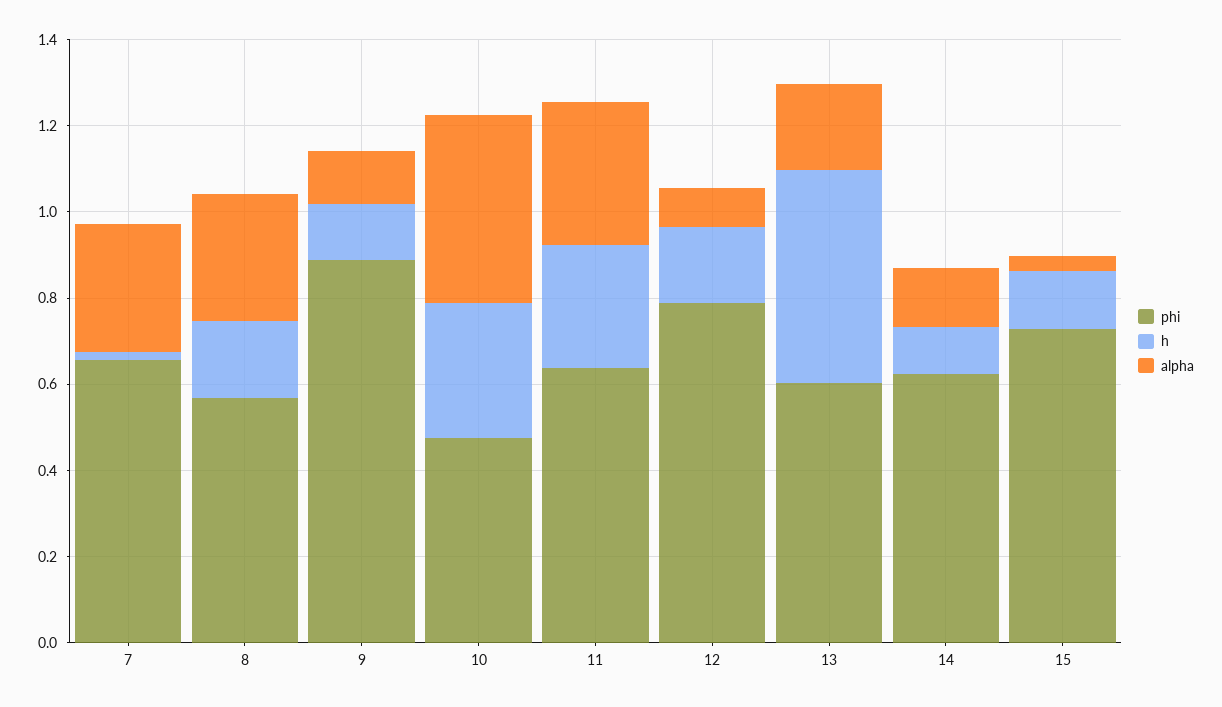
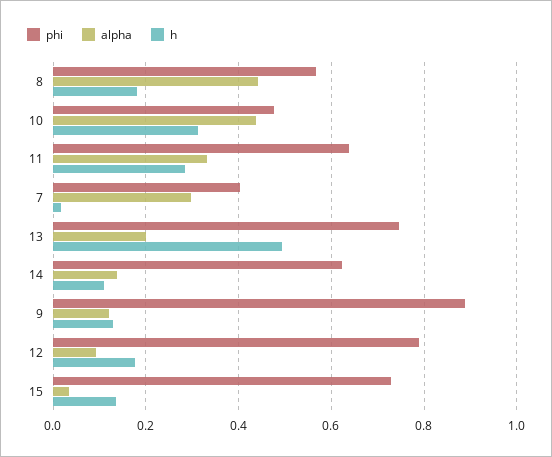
phi, 7: 0.65 -> 0.4
alpha, 8: 0.3 -> 0.44
phi, 13: 0.6 -> 0.74

